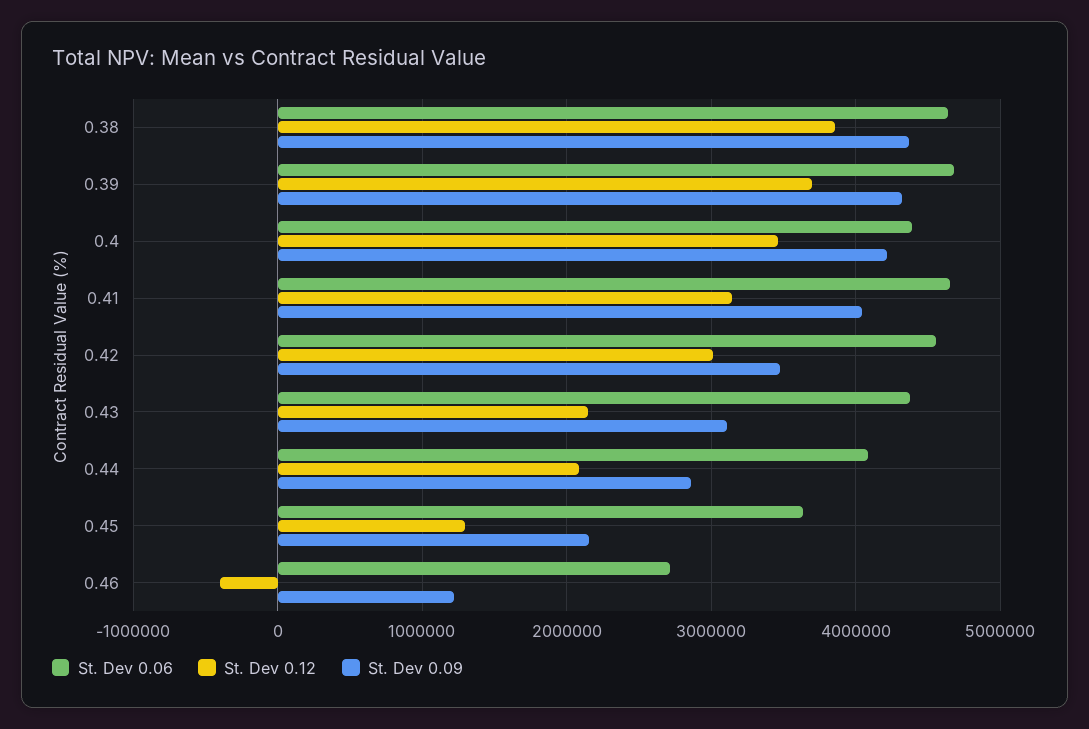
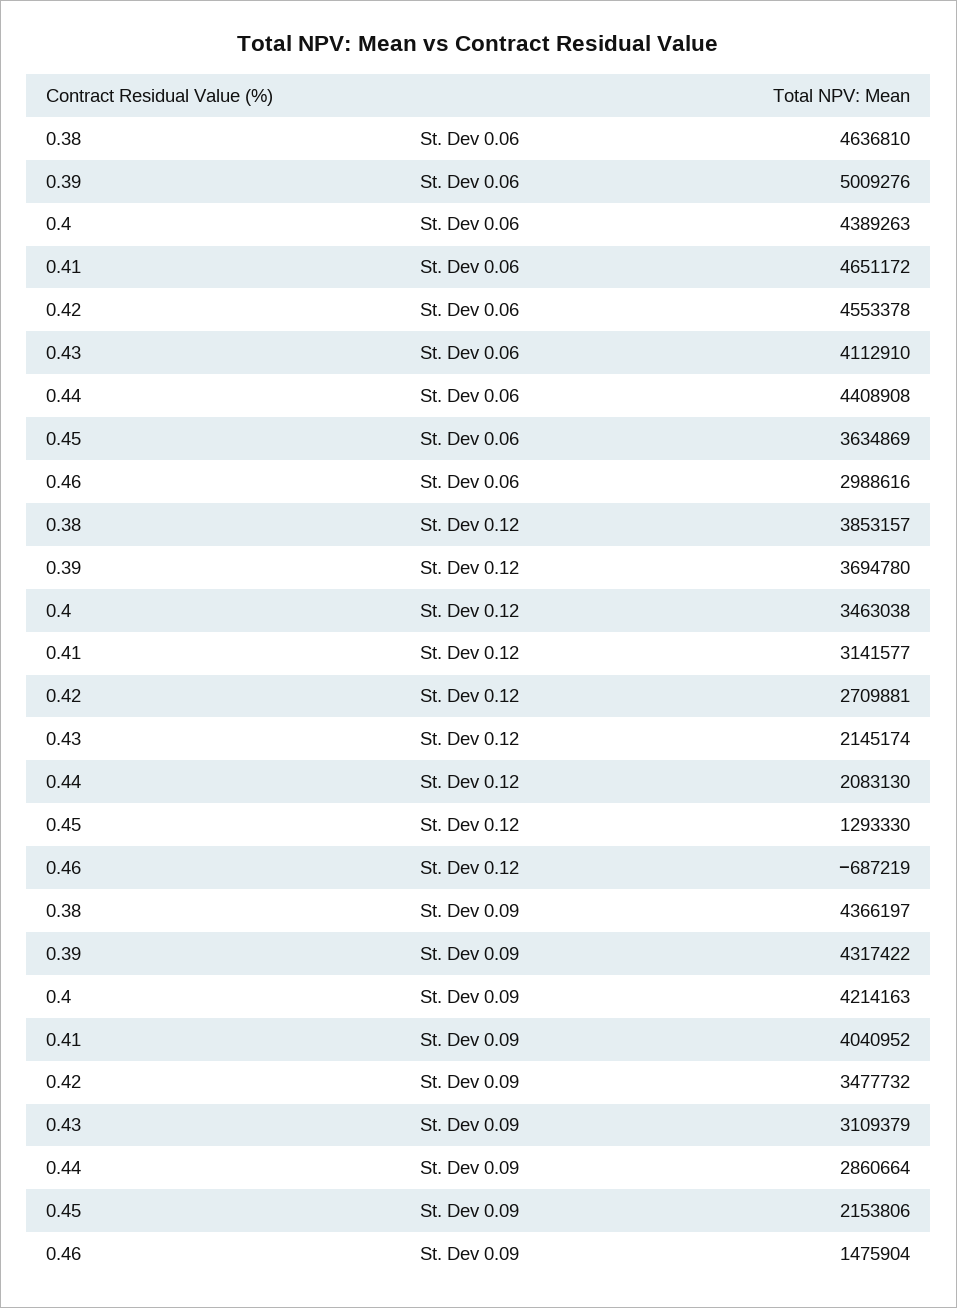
St. Dev 0.06, 0.39: 4700000 -> 5009276
St. Dev 0.12, 0.42: 3000000 -> 2709881
St. Dev 0.06, 0.43: 4400000 -> 4112910
St. Dev 0.06, 0.44: 4100000 -> 4408908
St. Dev 0.06, 0.46: 2700000 -> 2988616
St. Dev 0.12, 0.46: -400000 -> -687219
St. Dev 0.09, 0.46: 1200000 -> 1475904

